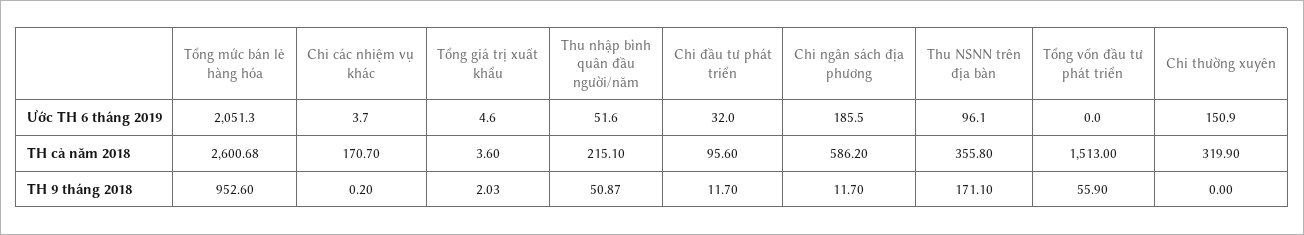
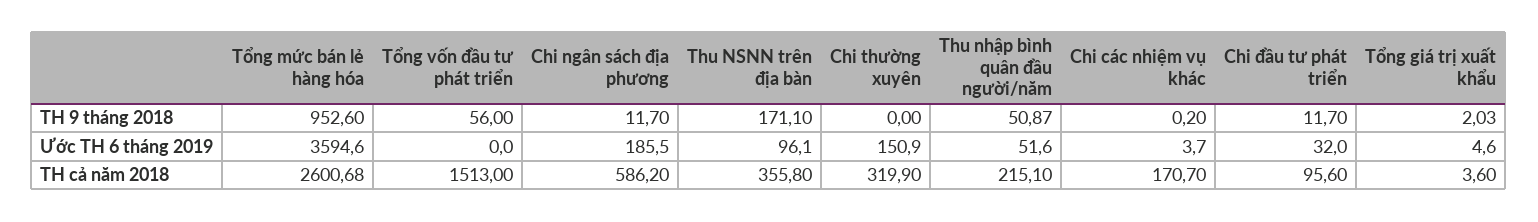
Tổng mức bán lẻ hàng hóa, Ước TH 6 tháng 2019: 2051.3 -> 3594.6
Tổng vốn đầu tư phát triển, TH 9 tháng 2018: 55.9 -> 56

